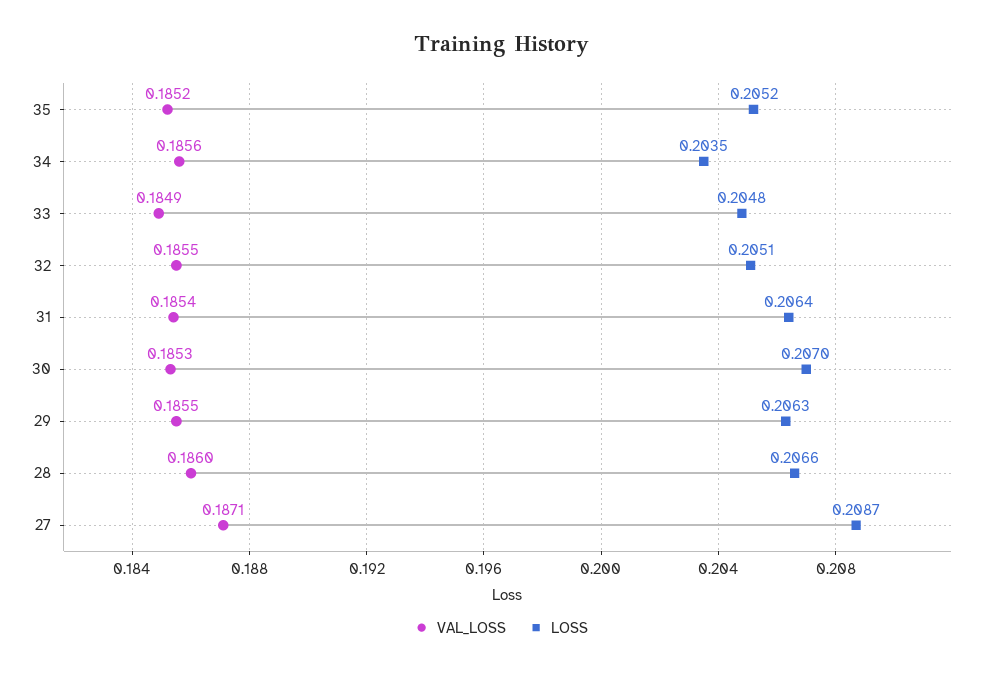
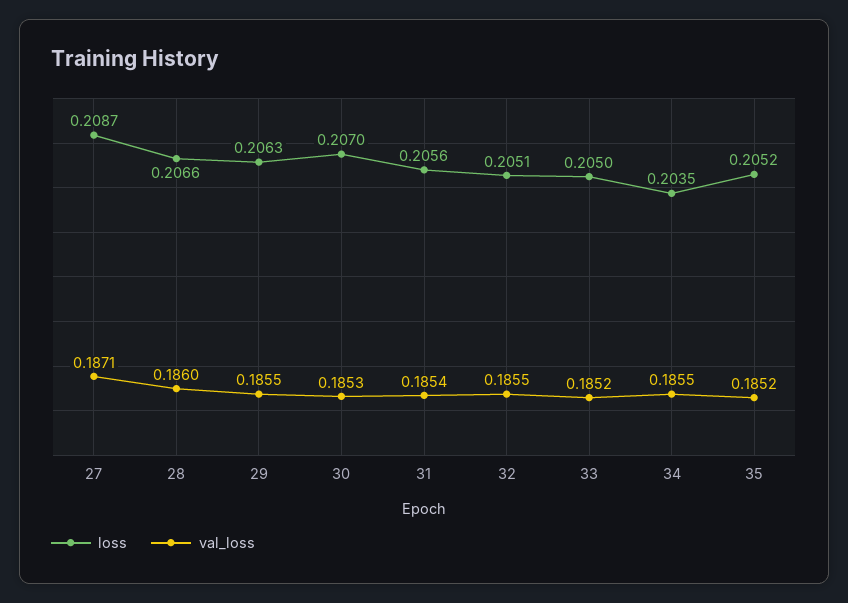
VAL_LOSS, 34: 0.1856 -> 0.1855
VAL_LOSS, 33: 0.1849 -> 0.1852
LOSS, 33: 0.2048 -> 0.205
LOSS, 31: 0.2064 -> 0.2056

